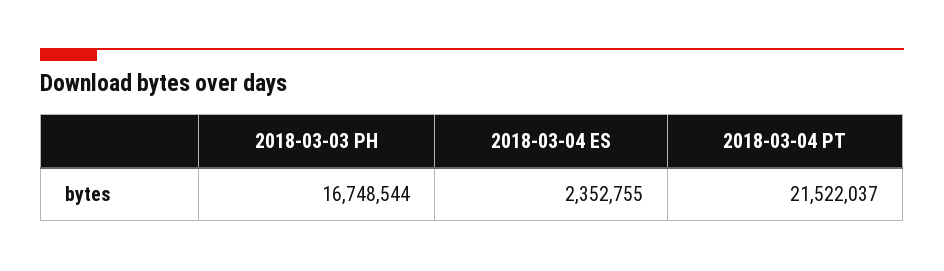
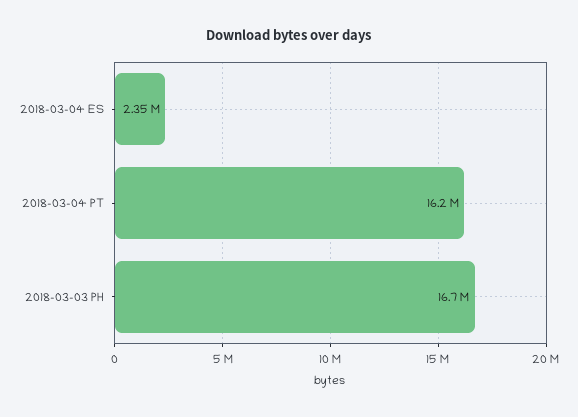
2018-03-04 PT: 21522037 -> 16200000

